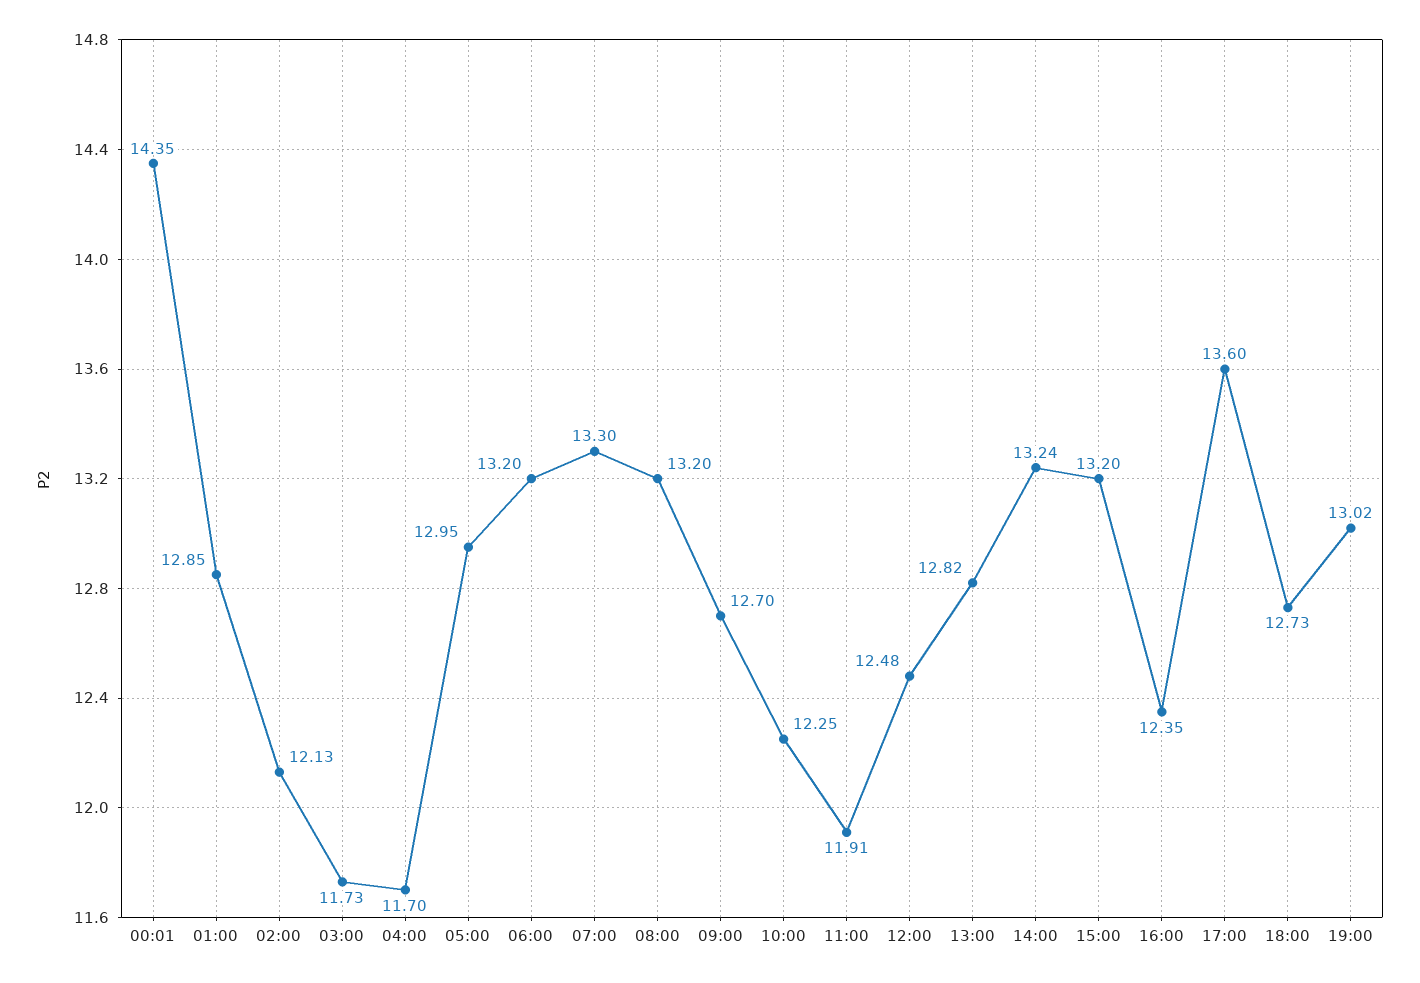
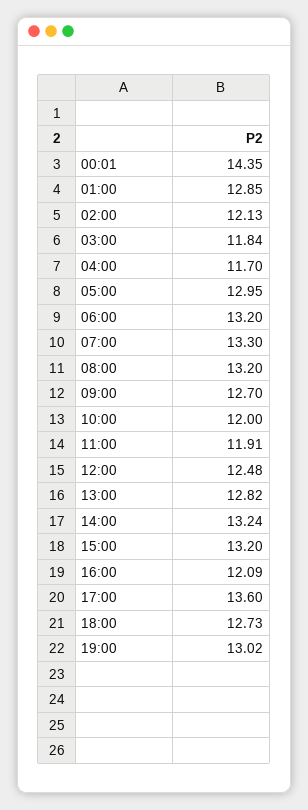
03:00: 11.73 -> 11.84
10:00: 12.25 -> 12
16:00: 12.35 -> 12.09

